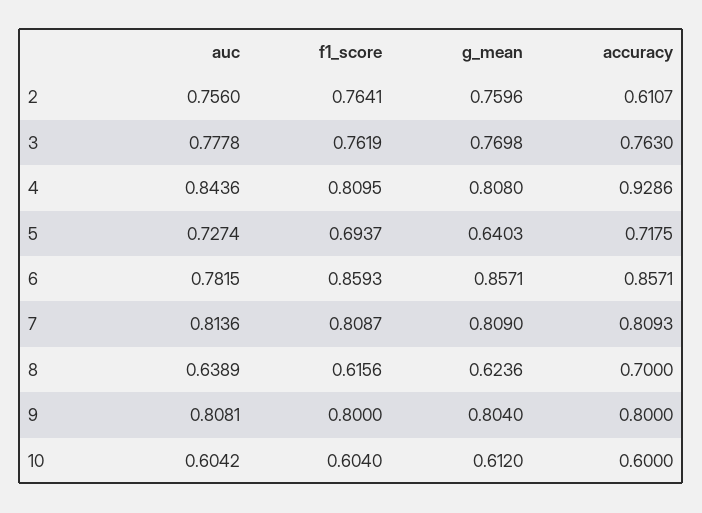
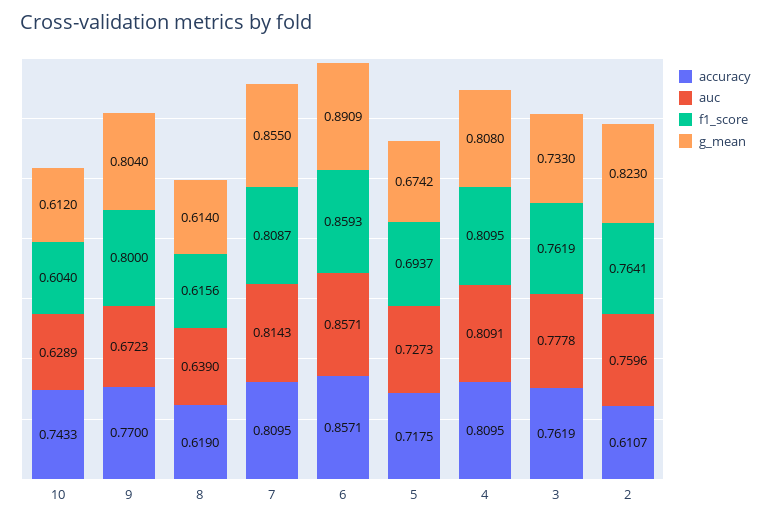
auc, 2: 0.756 -> 0.7596
g_mean, 2: 0.7596 -> 0.823
g_mean, 3: 0.7698 -> 0.733
accuracy, 3: 0.763 -> 0.7619
auc, 4: 0.8436 -> 0.8091
accuracy, 4: 0.9286 -> 0.8095
auc, 5: 0.7274 -> 0.7273
g_mean, 5: 0.6403 -> 0.6742
auc, 6: 0.7815 -> 0.8571
g_mean, 6: 0.8571 -> 0.8909
auc, 7: 0.8136 -> 0.8143
g_mean, 7: 0.809 -> 0.855
accuracy, 7: 0.8093 -> 0.8095
auc, 8: 0.6389 -> 0.639
g_mean, 8: 0.6236 -> 0.614
accuracy, 8: 0.7 -> 0.619
auc, 9: 0.8081 -> 0.6723
accuracy, 9: 0.8 -> 0.77
auc, 10: 0.6042 -> 0.6289
accuracy, 10: 0.6 -> 0.7433

